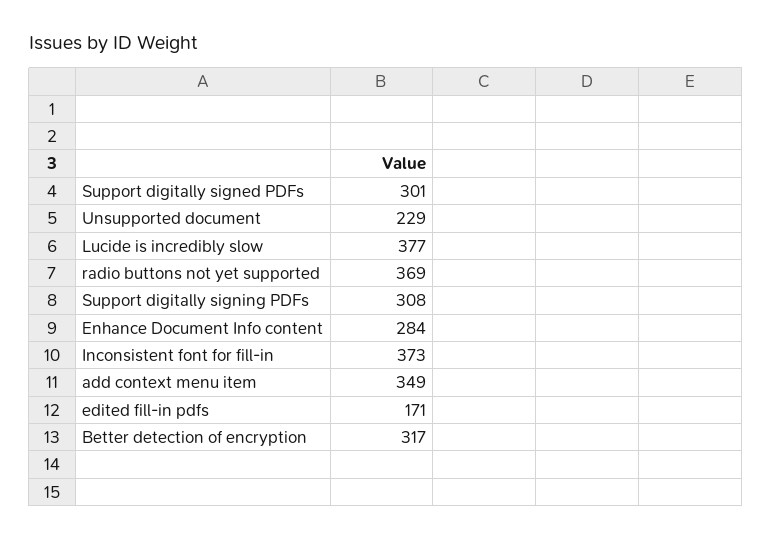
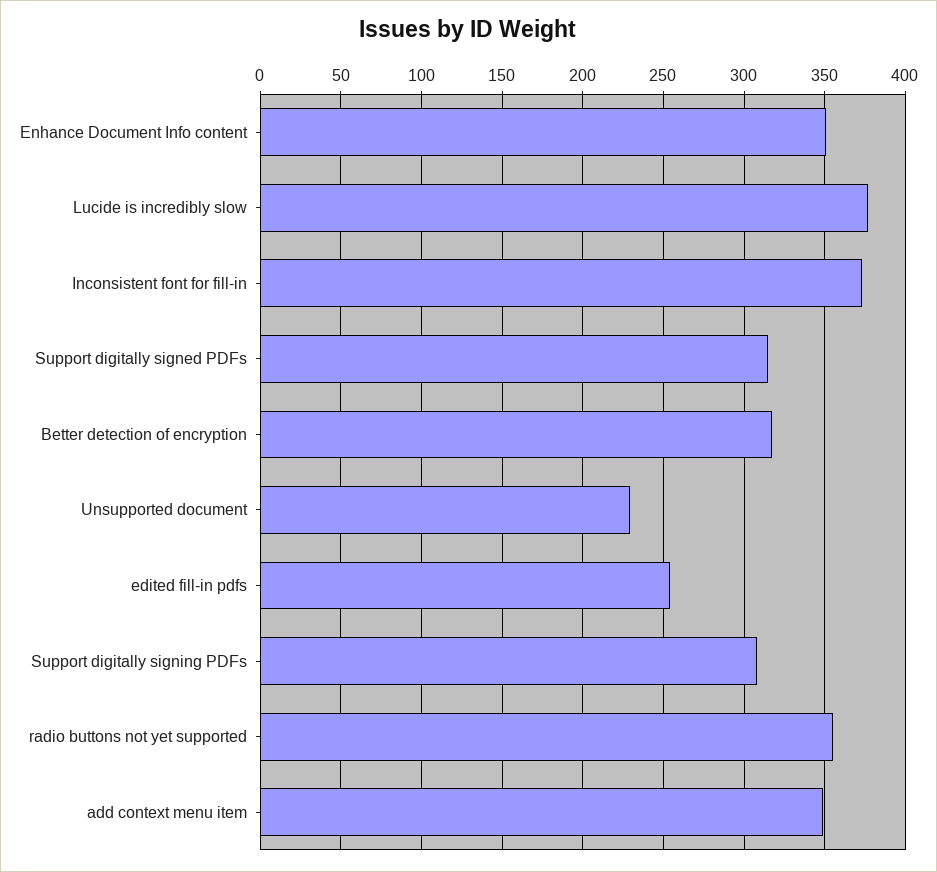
Support digitally signed PDFs: 301 -> 315
radio buttons not yet supported: 369 -> 355
Enhance Document Info content: 284 -> 350
edited fill-in pdfs: 171 -> 255

